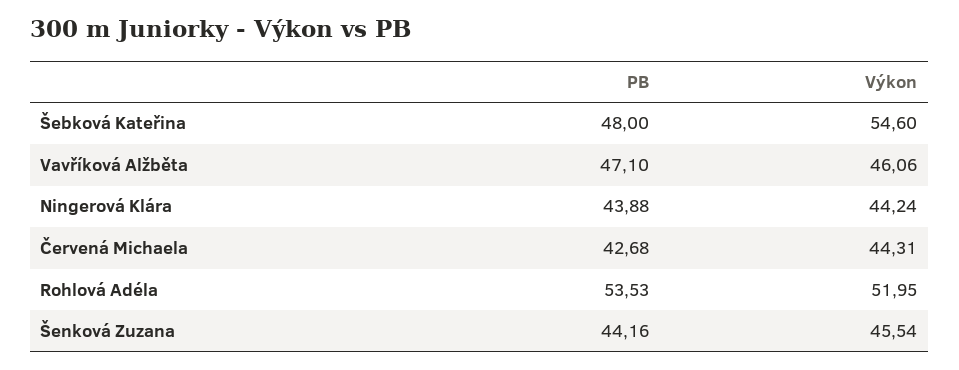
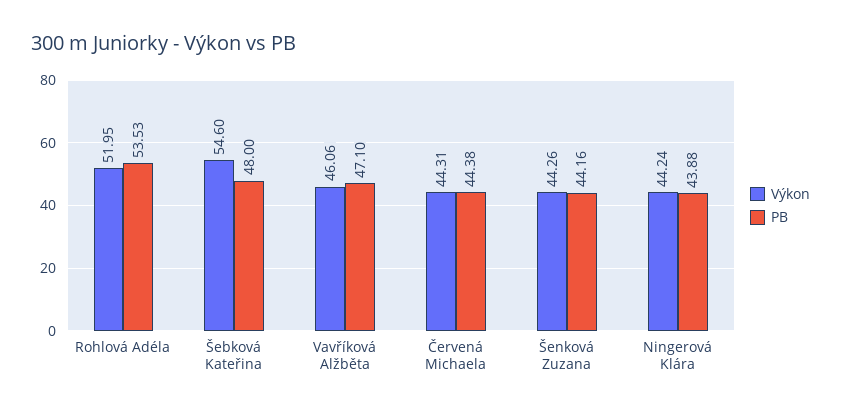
PB, Červená Michaela: 42.68 -> 44.38
Výkon, Šenková Zuzana: 45.54 -> 44.26

